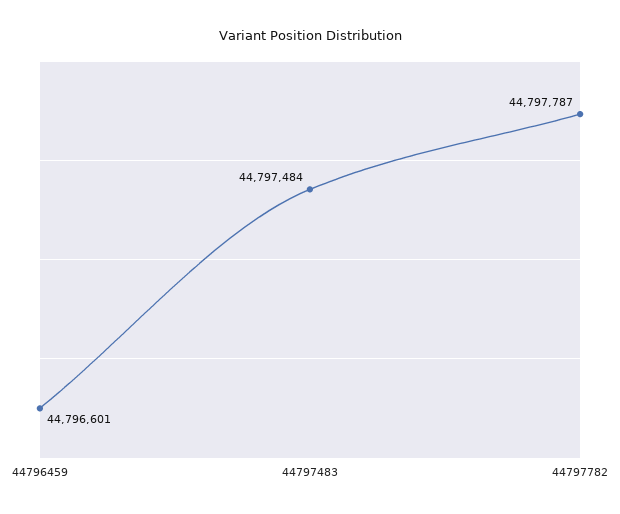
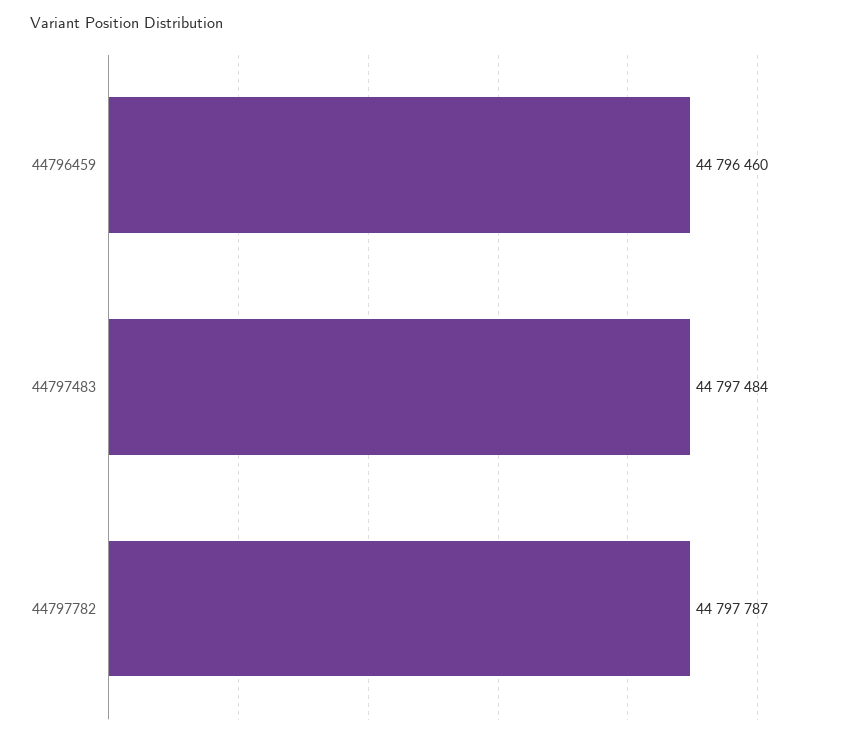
44796459: 44796601 -> 44796460

